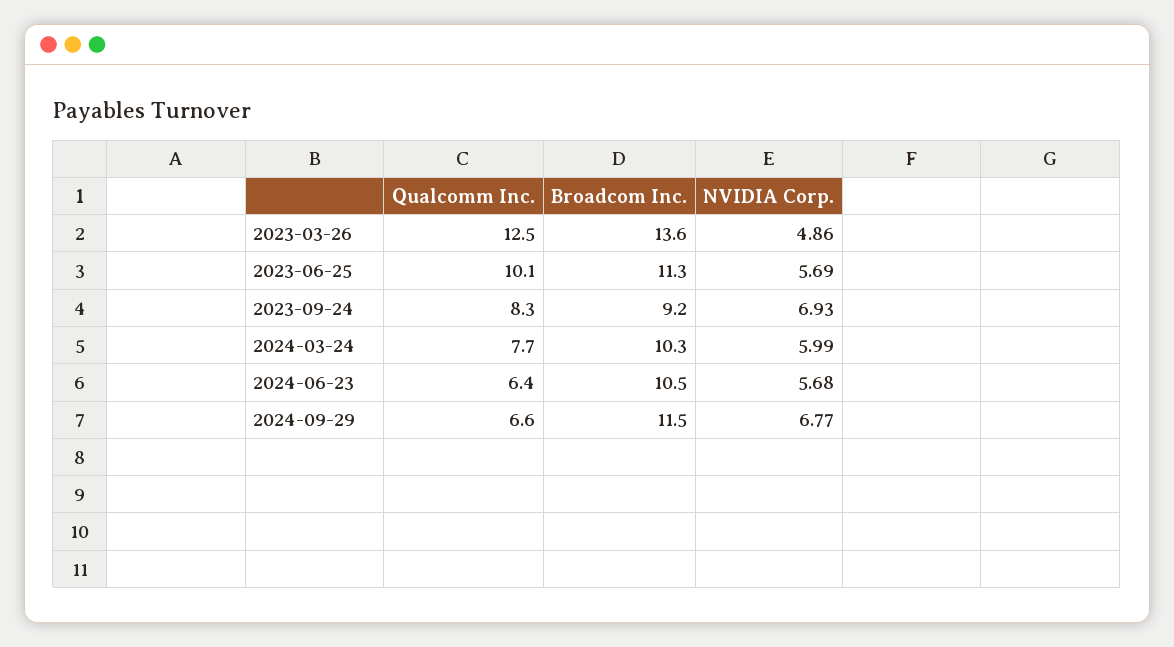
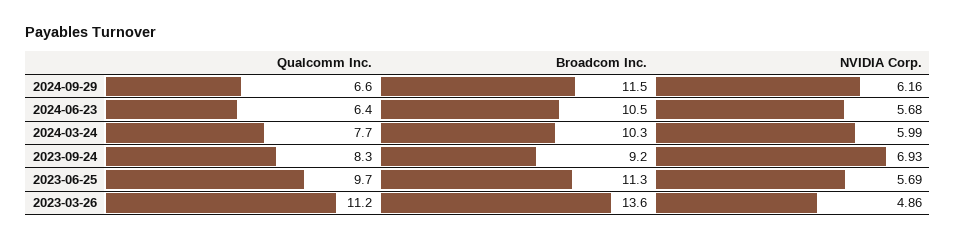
Qualcomm Inc., 2023-03-26: 12.5 -> 11.2
Qualcomm Inc., 2023-06-25: 10.1 -> 9.7
NVIDIA Corp., 2024-09-29: 6.77 -> 6.16

